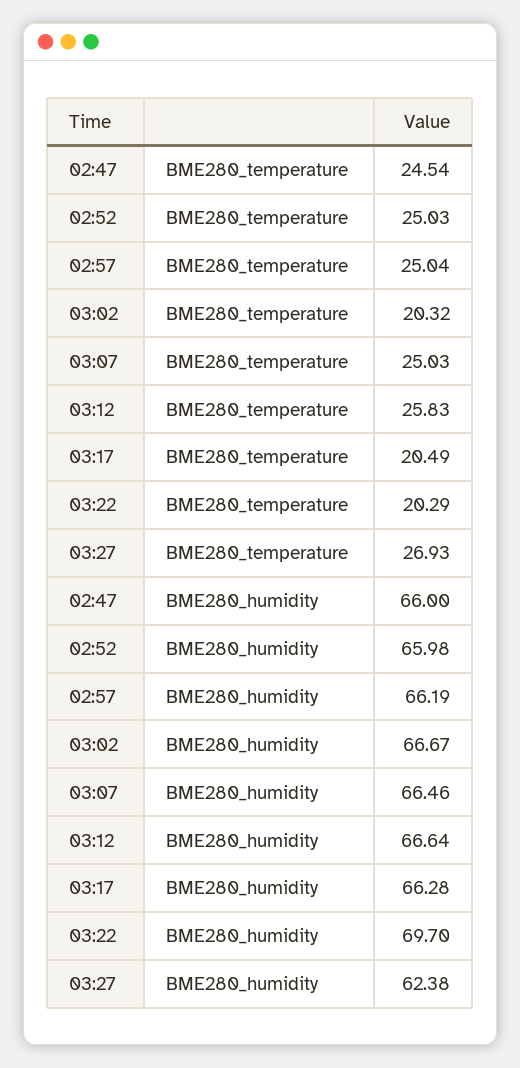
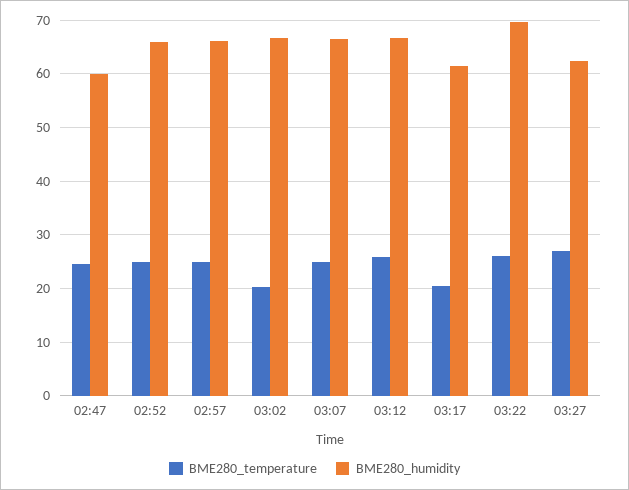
BME280_temperature, 03:22: 20.29 -> 26
BME280_humidity, 02:47: 66 -> 60
BME280_humidity, 03:17: 66.28 -> 62

